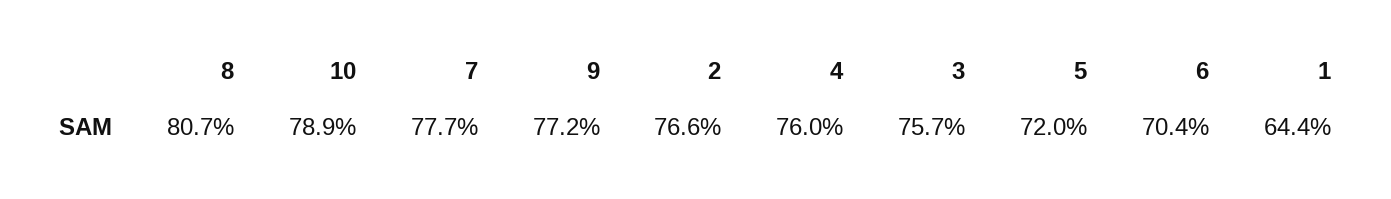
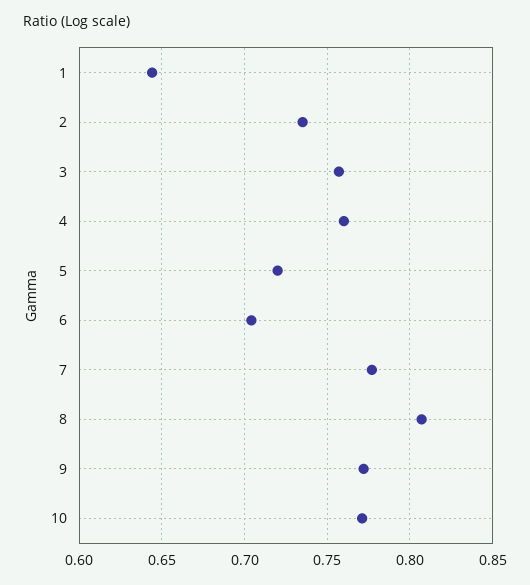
10: 0.789 -> 0.77
2: 0.766 -> 0.735

